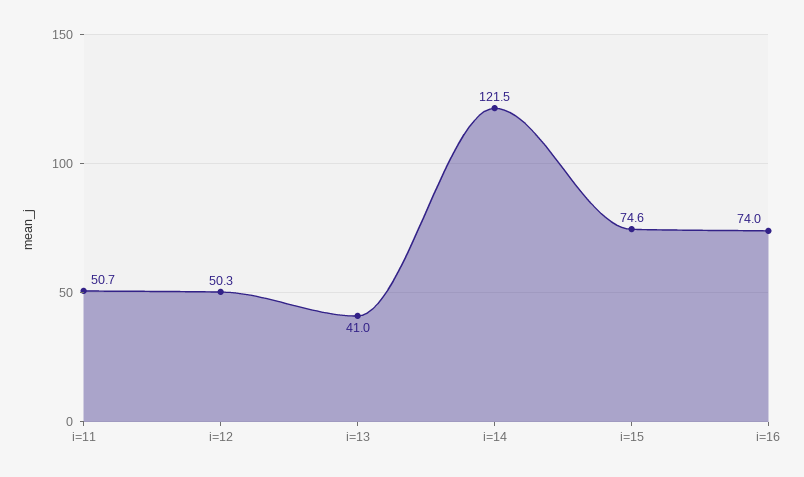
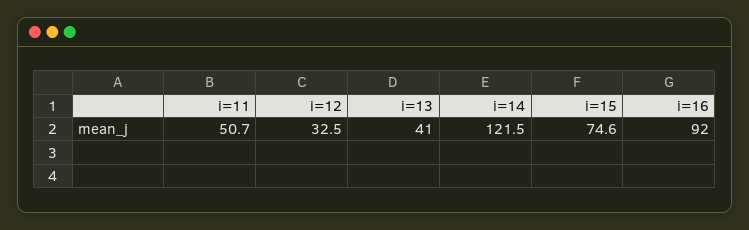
i=12: 50.3 -> 32.5
i=16: 74 -> 92

